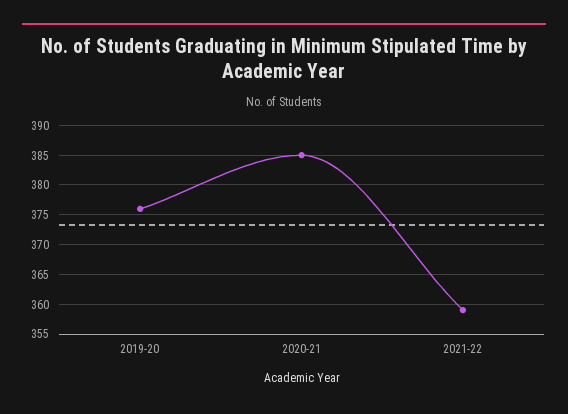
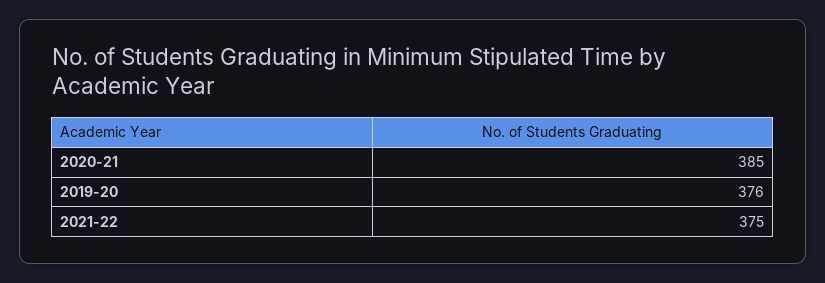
2021-22: 360 -> 375

